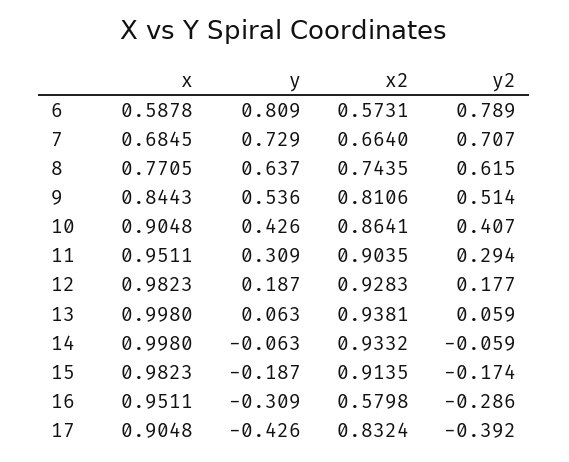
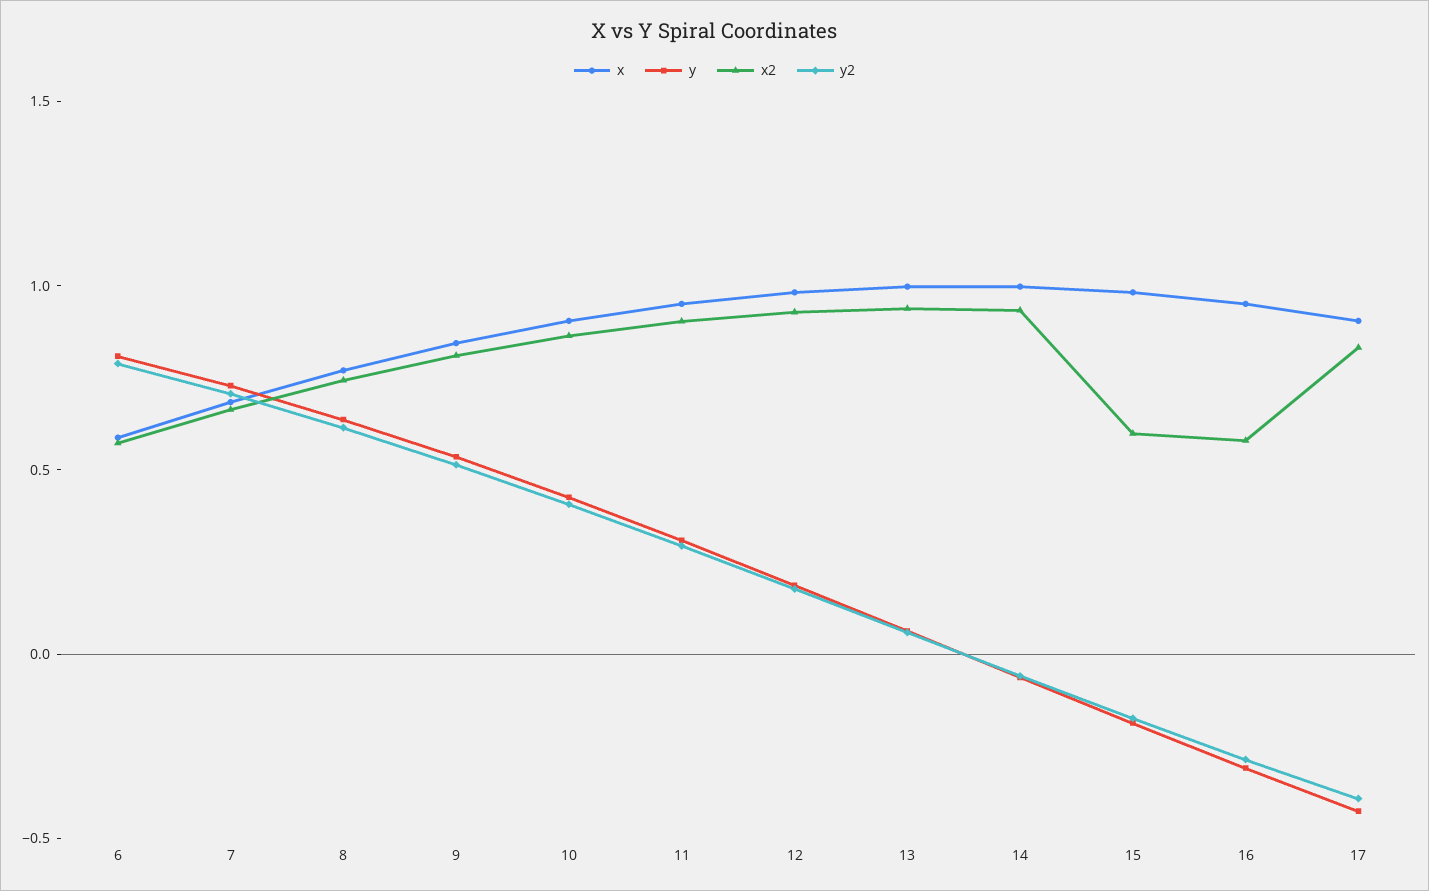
x2, 15: 0.9135 -> 0.6

